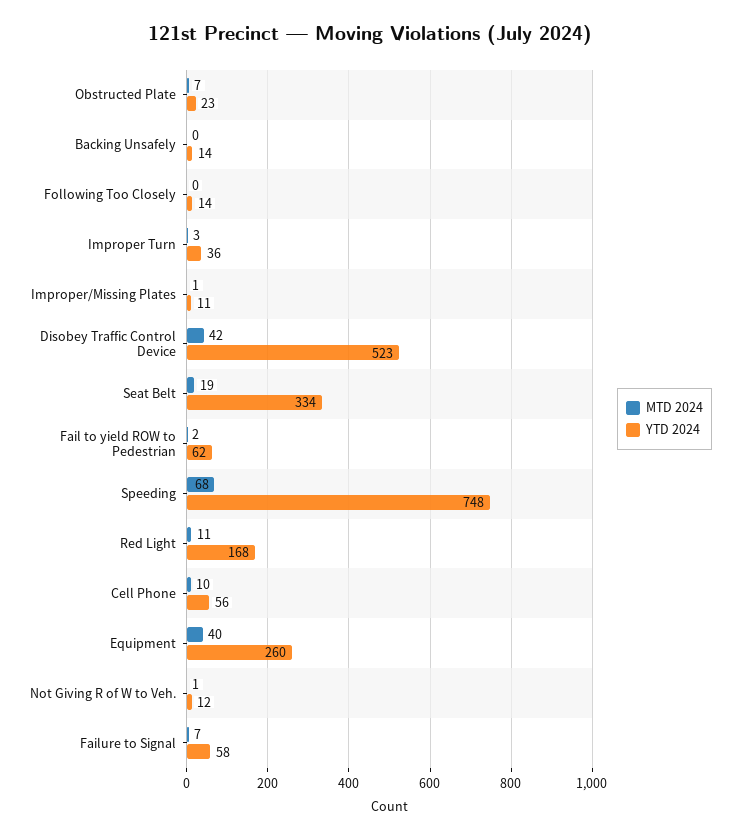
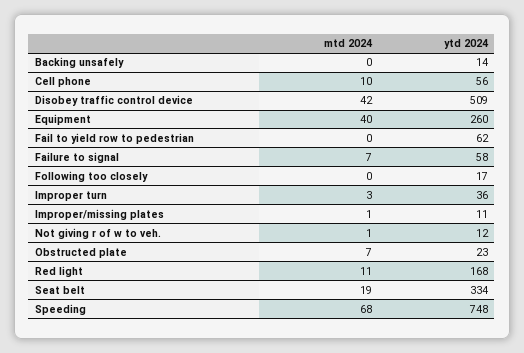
YTD 2024, Following Too Closely: 14 -> 17
YTD 2024, Disobey Traffic Control Device: 523 -> 509
MTD 2024, Fail to yield ROW to Pedestrian: 2 -> 0

